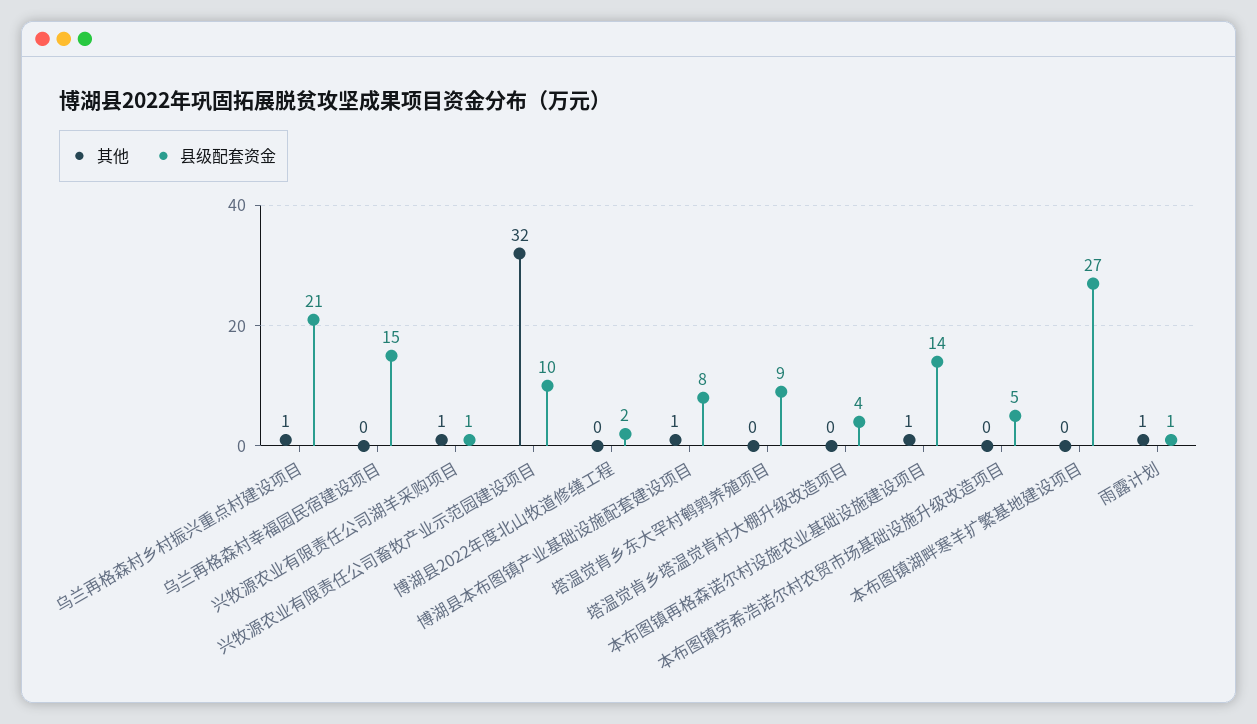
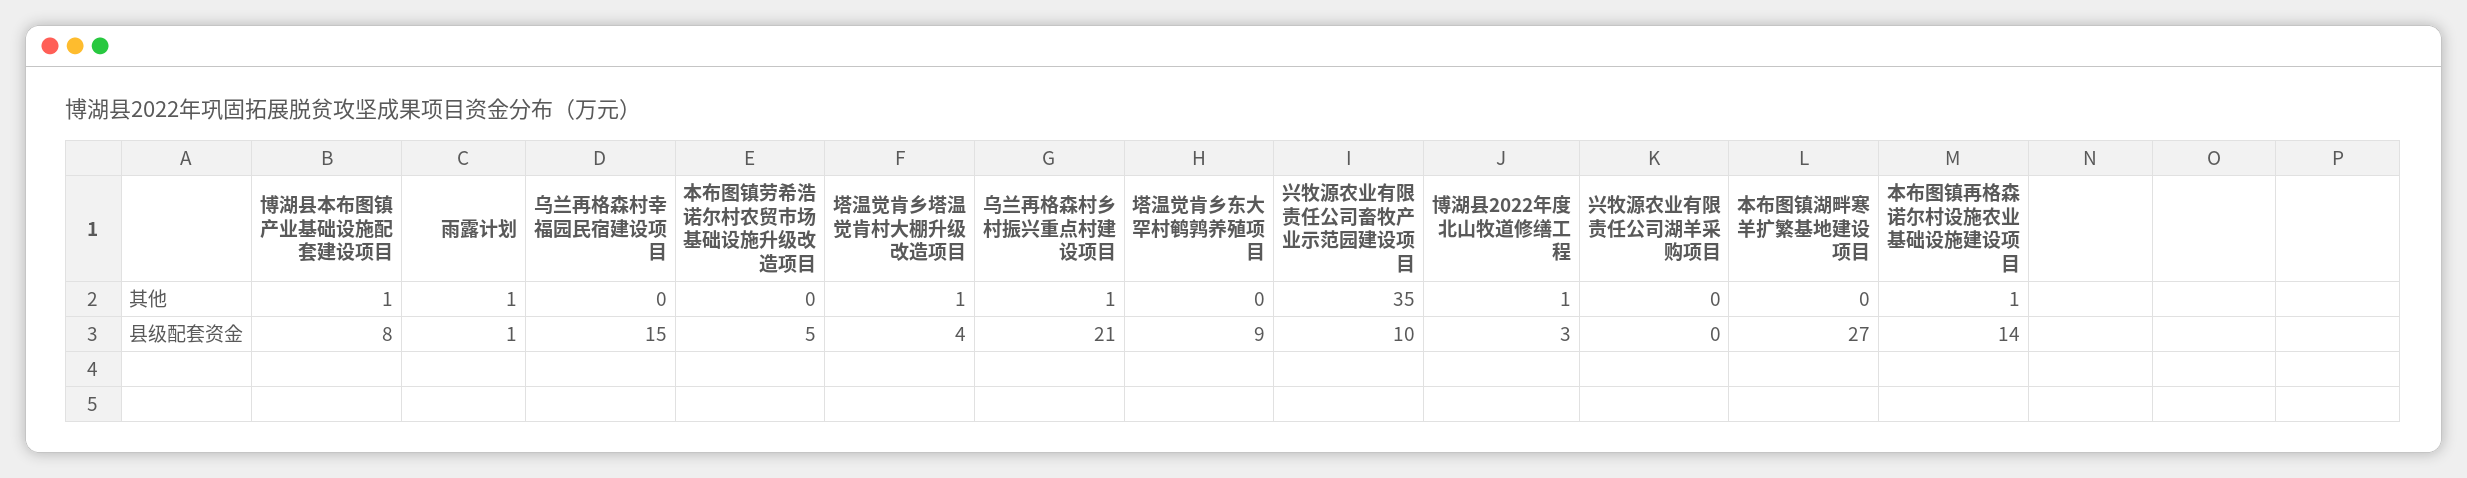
其他, 兴牧源农业有限责任公司湖羊采购项目: 1 -> 0
县级配套资金, 兴牧源农业有限责任公司湖羊采购项目: 1 -> 0
其他, 兴牧源农业有限责任公司畜牧产业示范园建设项目: 32 -> 35
其他, 博湖县2022年度北山牧道修缮工程: 0 -> 1
县级配套资金, 博湖县2022年度北山牧道修缮工程: 2 -> 3
其他, 塔温觉肯乡塔温觉肯村大棚升级改造项目: 0 -> 1

